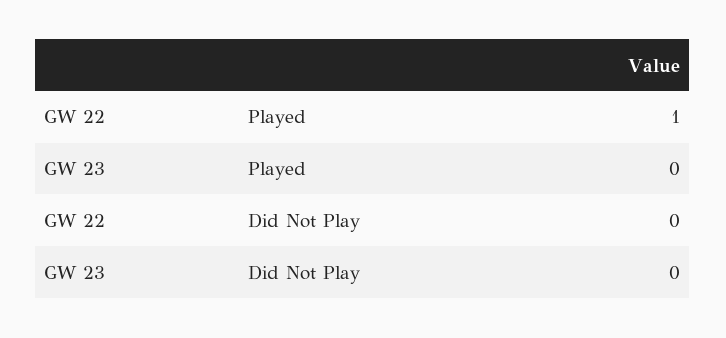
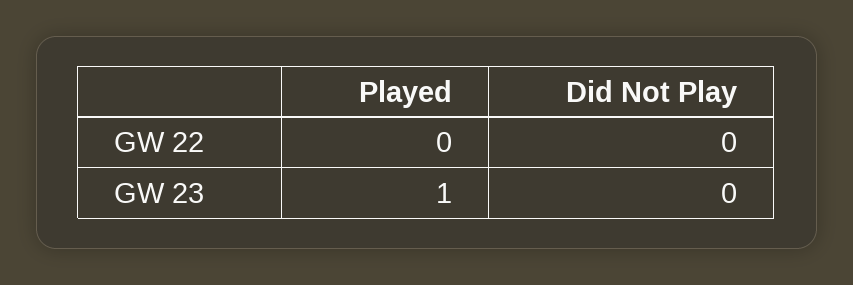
GW 22, Played: 1 -> 0
GW 23, Played: 0 -> 1

